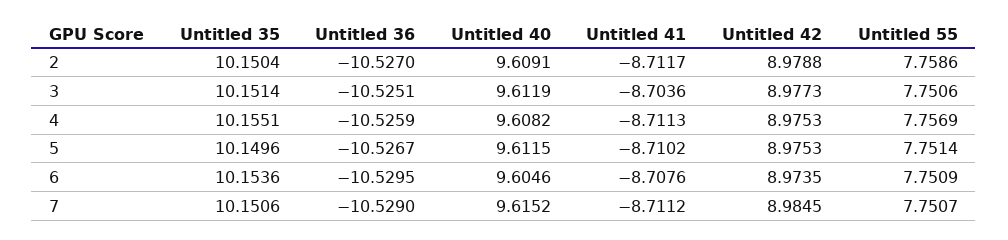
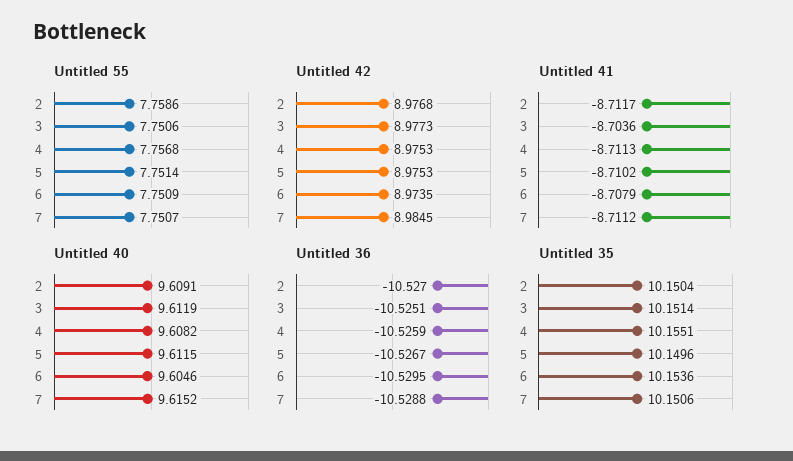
Untitled 42, 2: 8.9788 -> 8.9768
Untitled 55, 4: 7.7569 -> 7.7568
Untitled 41, 6: -8.7076 -> -8.7079
Untitled 36, 7: -10.529 -> -10.5288

